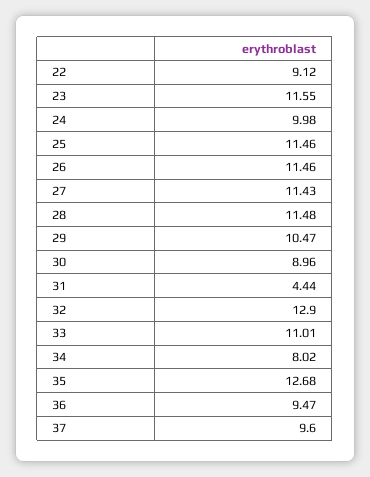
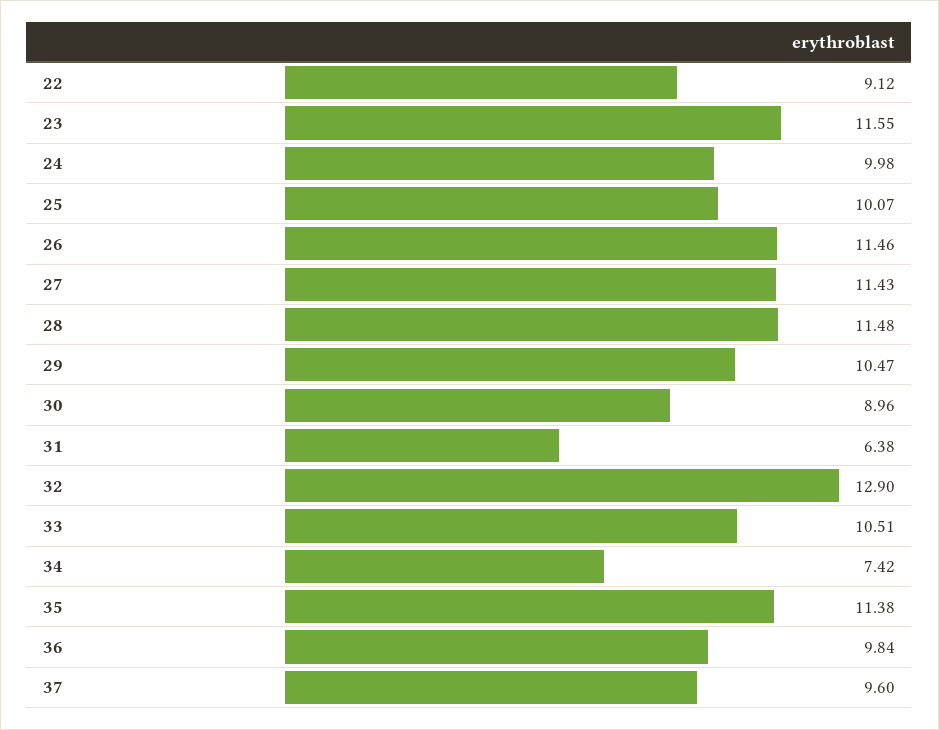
25: 11.46 -> 10.07
31: 4.44 -> 6.38
33: 11.01 -> 10.51
34: 8.02 -> 7.42
35: 12.68 -> 11.38
36: 9.47 -> 9.84

